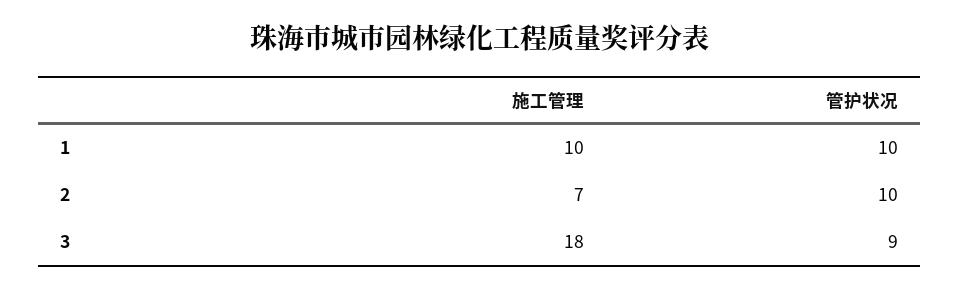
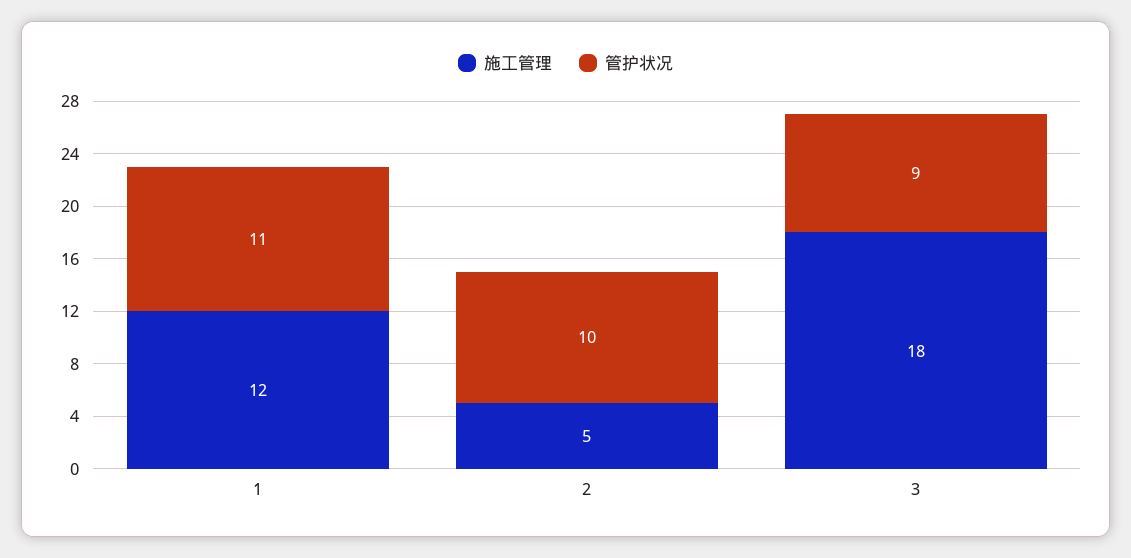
施工管理, 1: 10 -> 12
管护状况, 1: 10 -> 11
施工管理, 2: 7 -> 5

